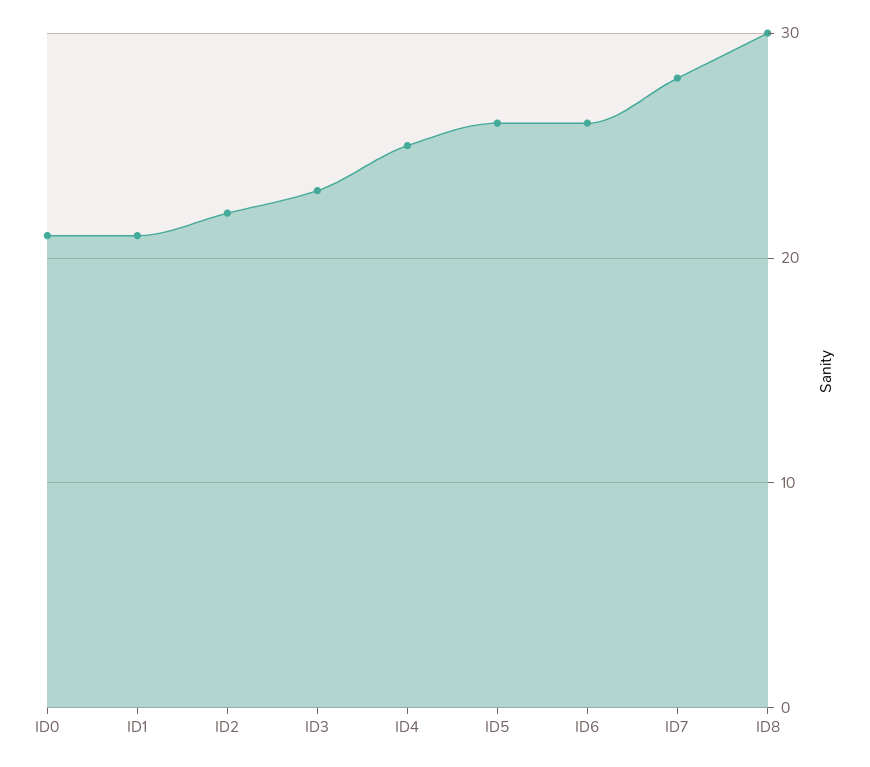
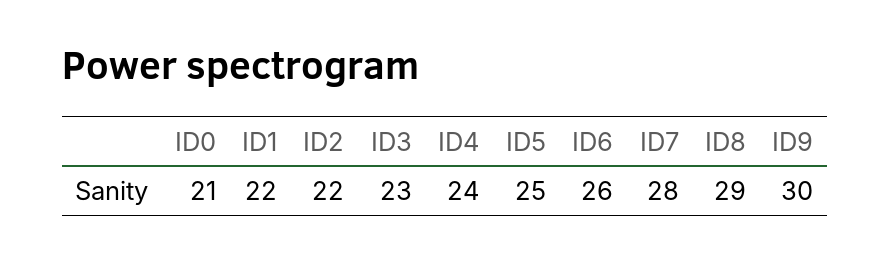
ID1: 21 -> 22
ID4: 25 -> 24
ID5: 26 -> 25
ID8: 30 -> 29
ID9: none -> 30

